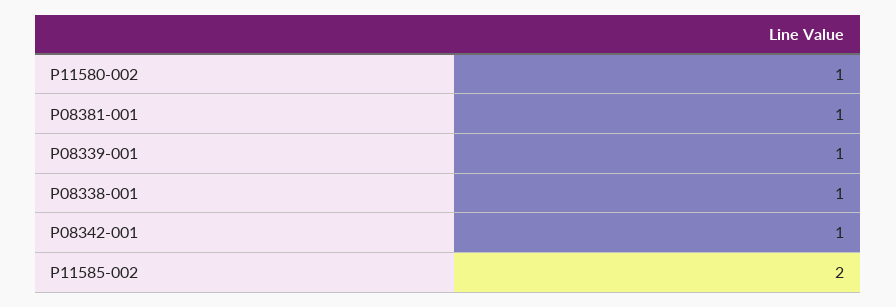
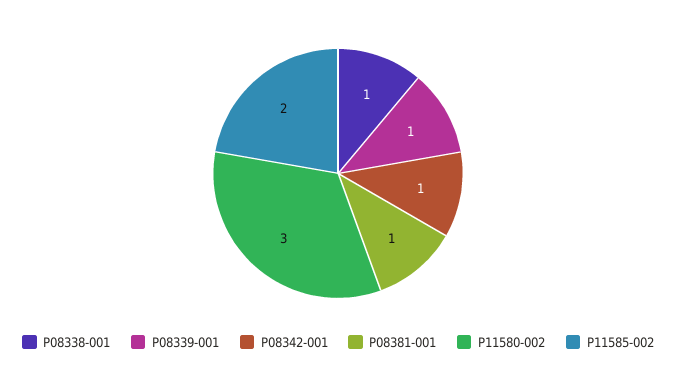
P11580-002: 1 -> 3

